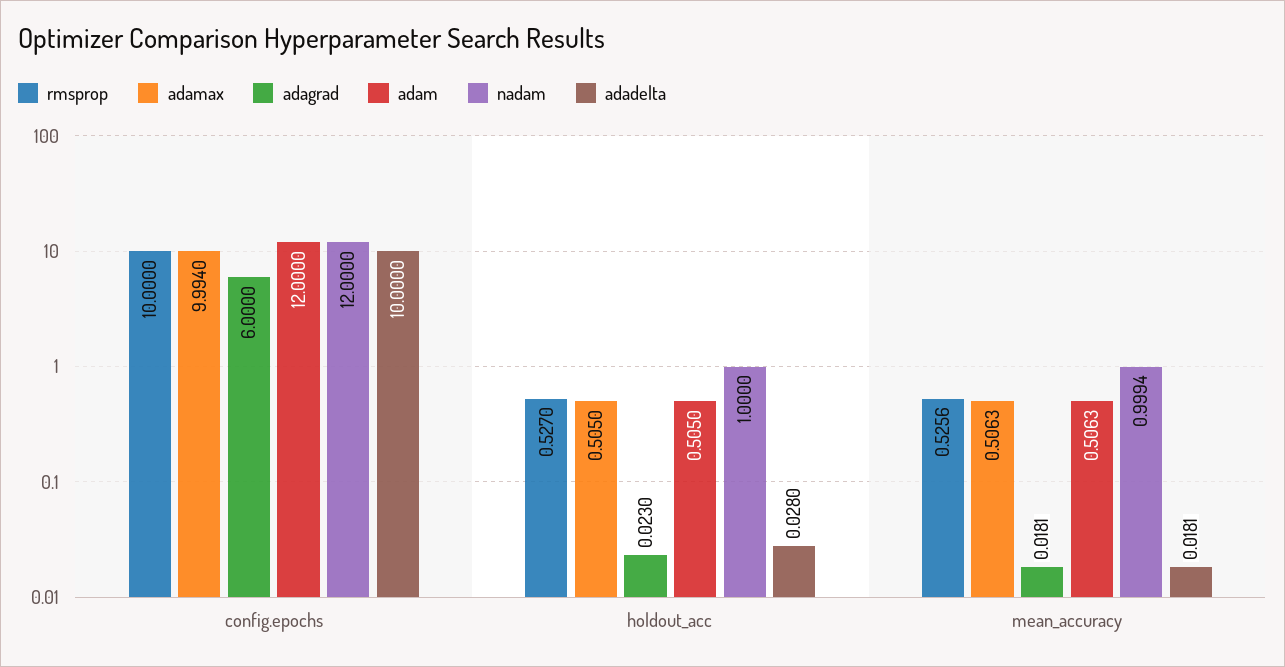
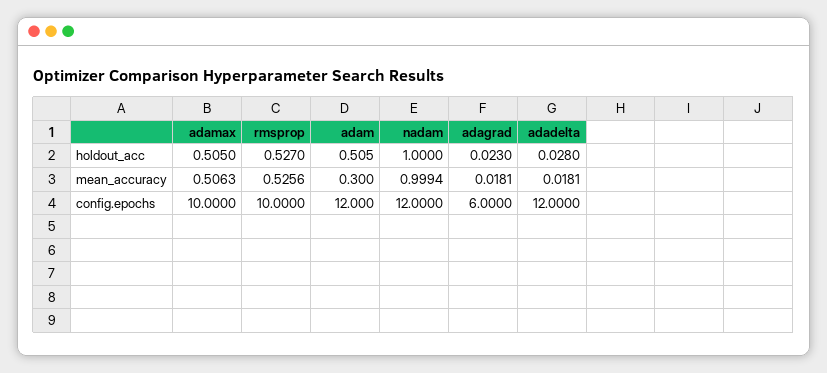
adamax, config.epochs: 9.994 -> 10
adadelta, config.epochs: 10 -> 12
adam, mean_accuracy: 0.5063 -> 0.3

